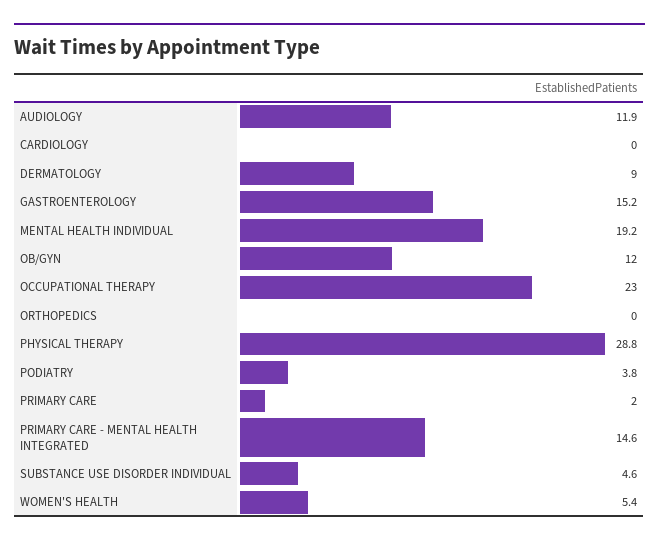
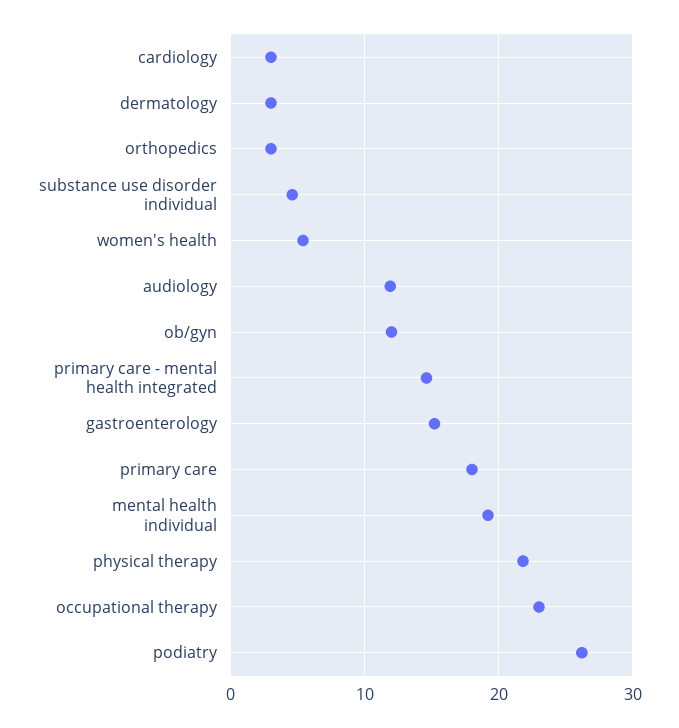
CARDIOLOGY: 0 -> 3
DERMATOLOGY: 9 -> 3
ORTHOPEDICS: 0 -> 3
PHYSICAL THERAPY: 28.8 -> 22
PODIATRY: 3.8 -> 26
PRIMARY CARE: 2 -> 18

